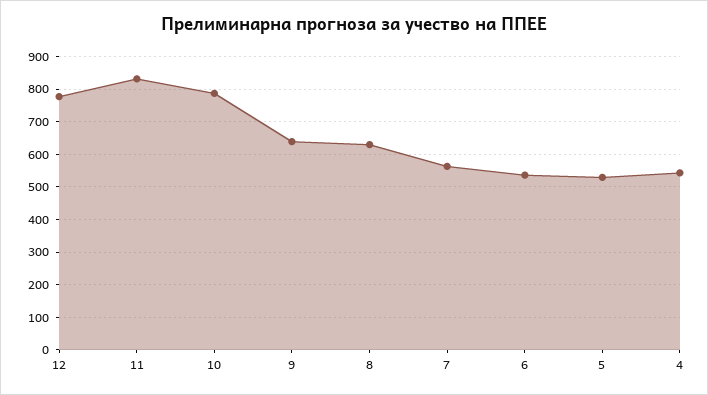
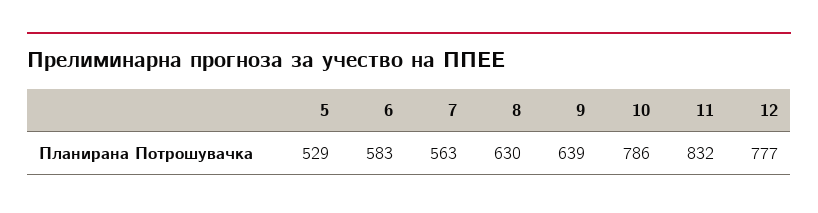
6: 540 -> 583
4: 540 -> none

